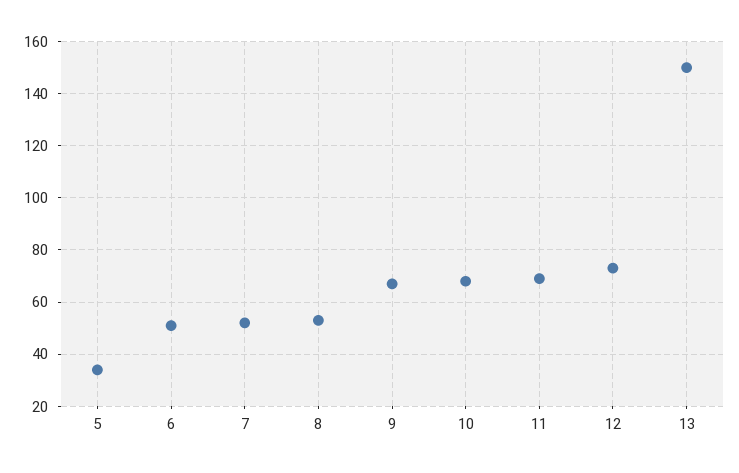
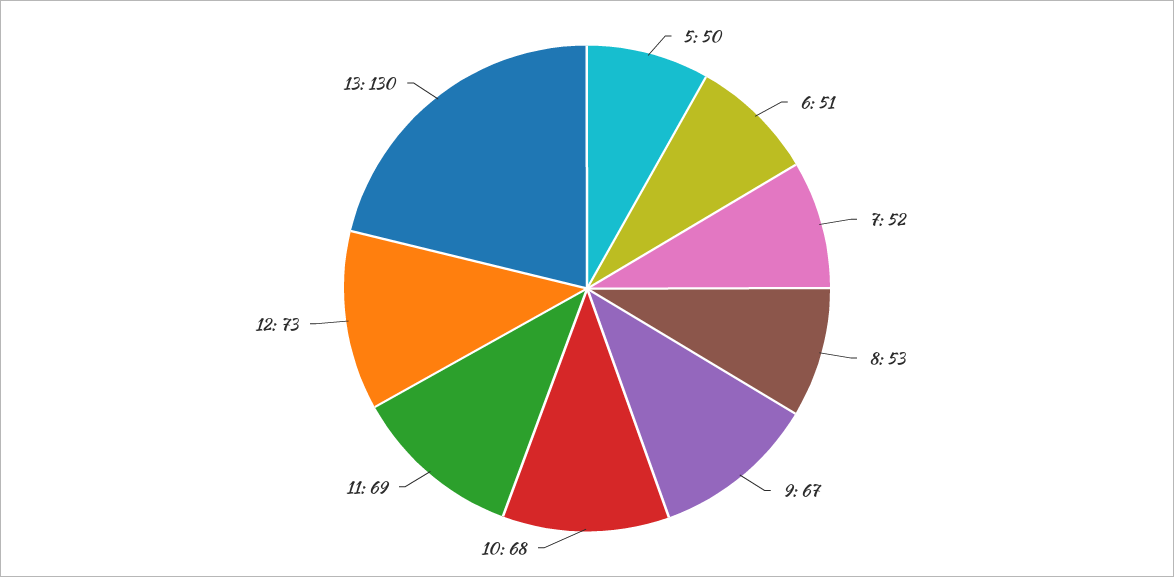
5: 35 -> 50
13: 150 -> 130

